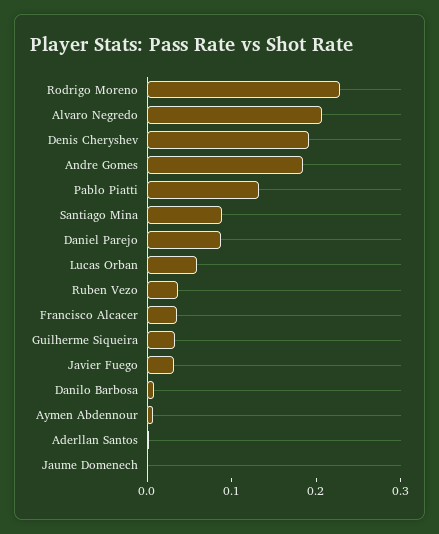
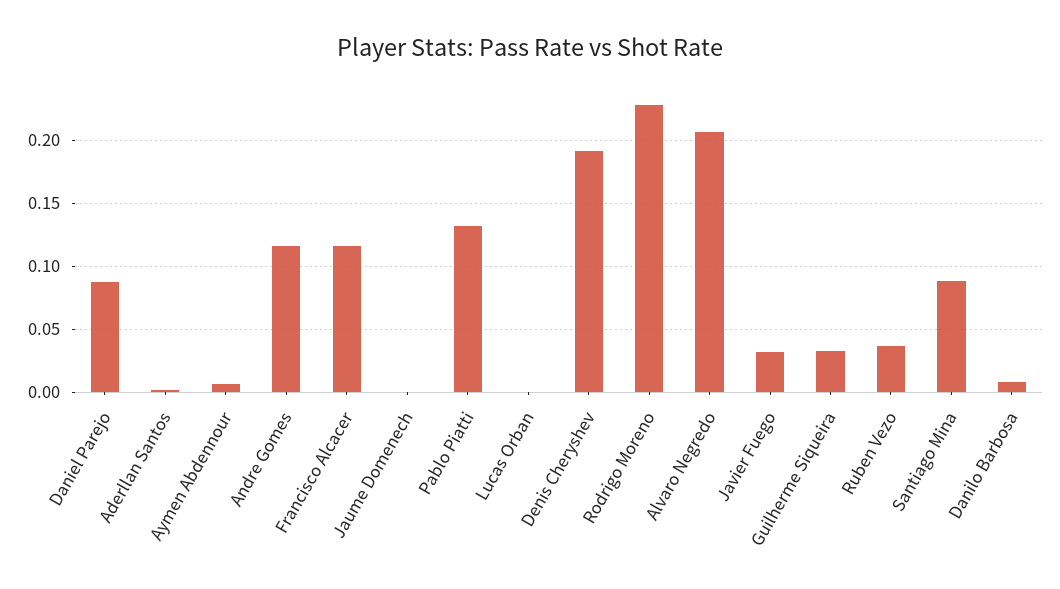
Andre Gomes: 0.18 -> 0.115
Lucas Orban: 0.06 -> 0
Francisco Alcacer: 0.04 -> 0.115

